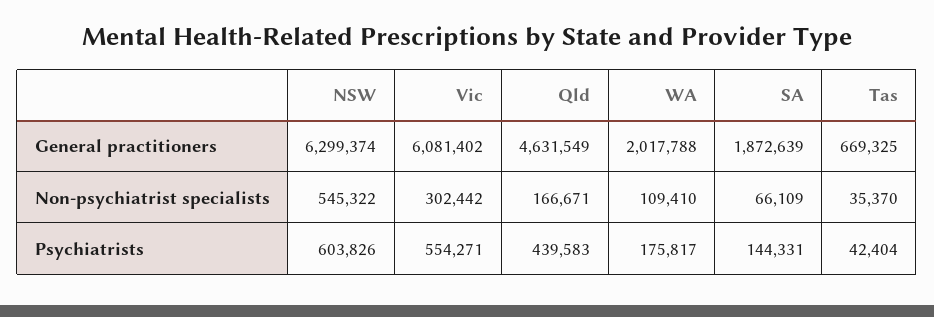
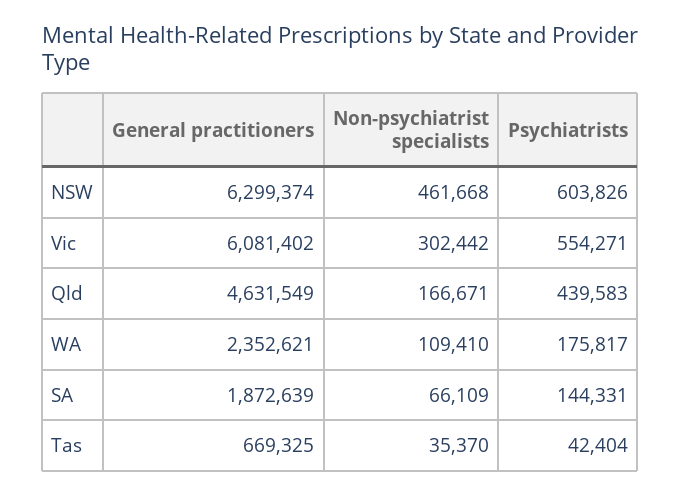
WA, General practitioners: 2017788 -> 2352621
NSW, Non-psychiatrist specialists: 545322 -> 461668

